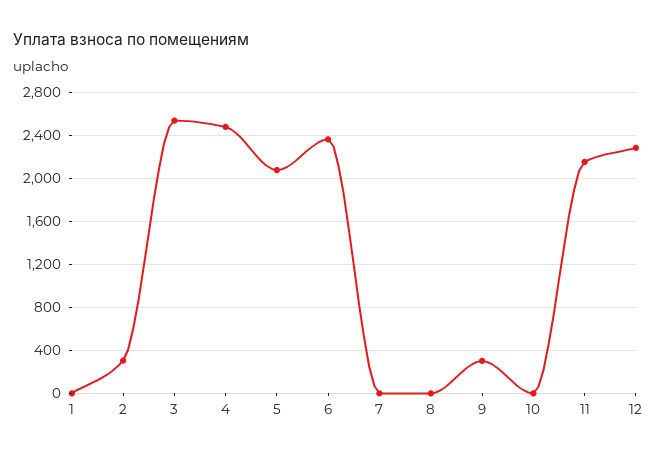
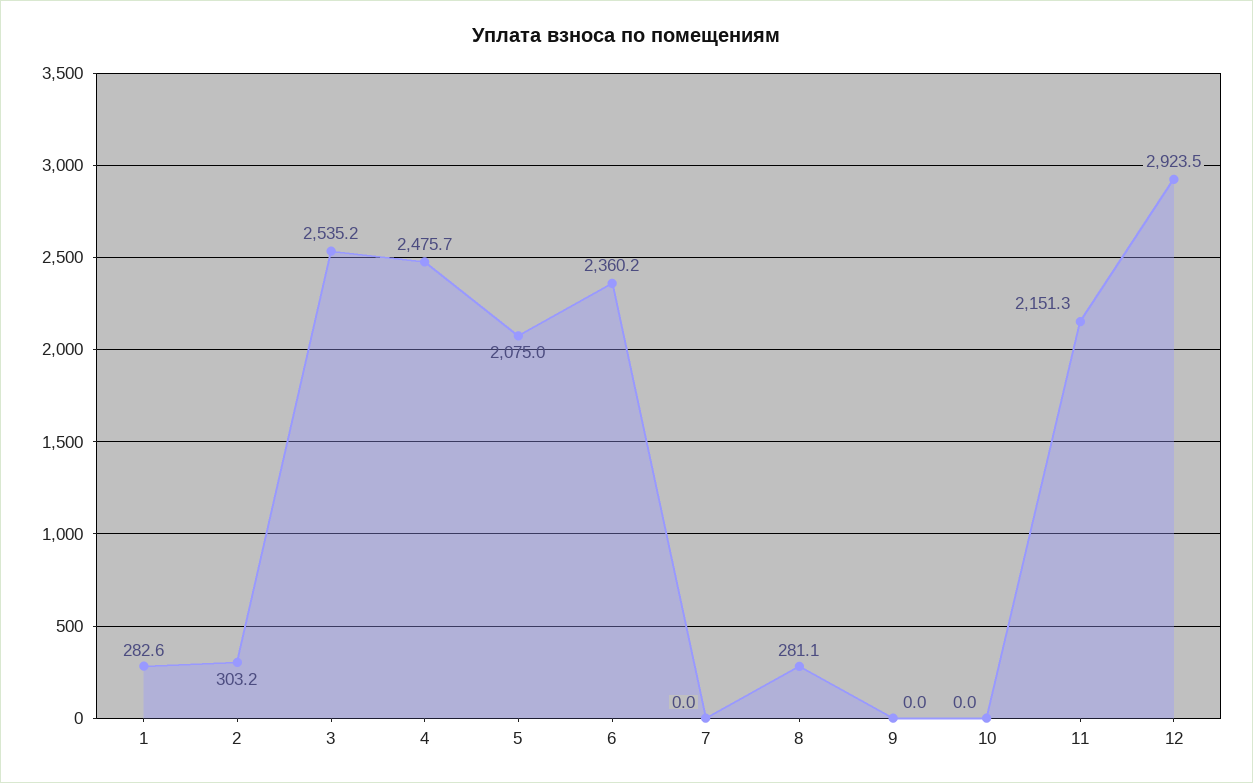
1: 0 -> 282.6
8: 0 -> 281.1
9: 300 -> 0
12: 2300 -> 2923.5

